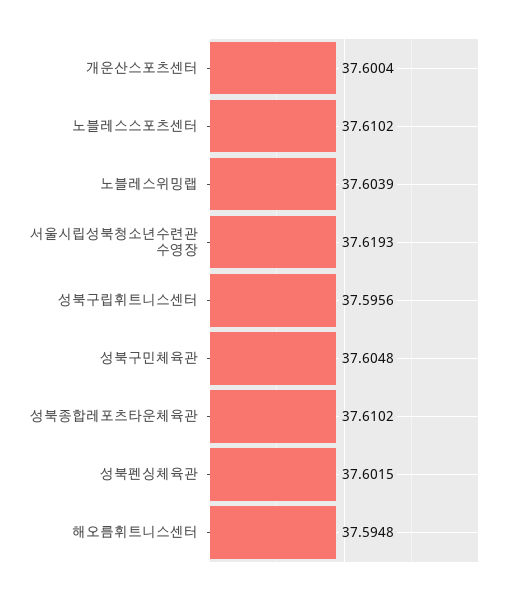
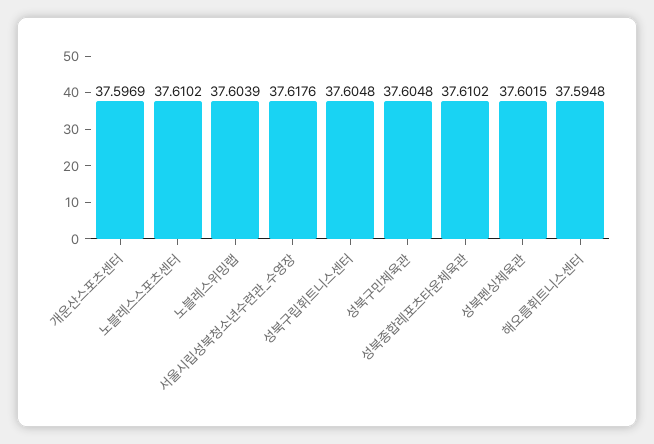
개운산스포츠센터: 37.6004 -> 37.5969
서울시립성북청소년수련관 수영장: 37.6193 -> 37.6176
성북구립휘트니스센터: 37.5956 -> 37.6048

